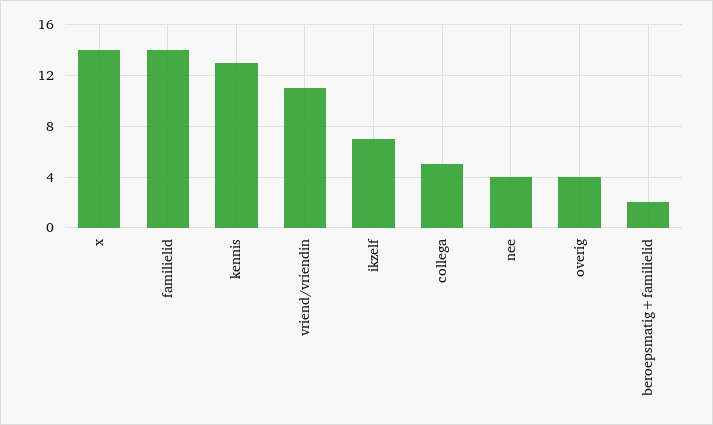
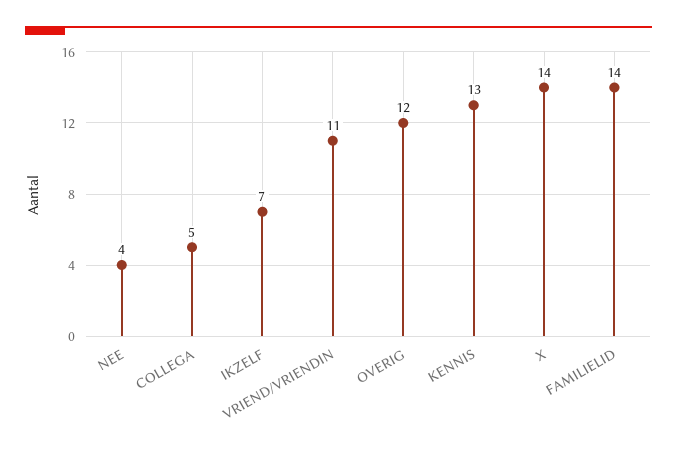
overig: 4 -> 12
beroepsmatig+familielid: 2 -> none

